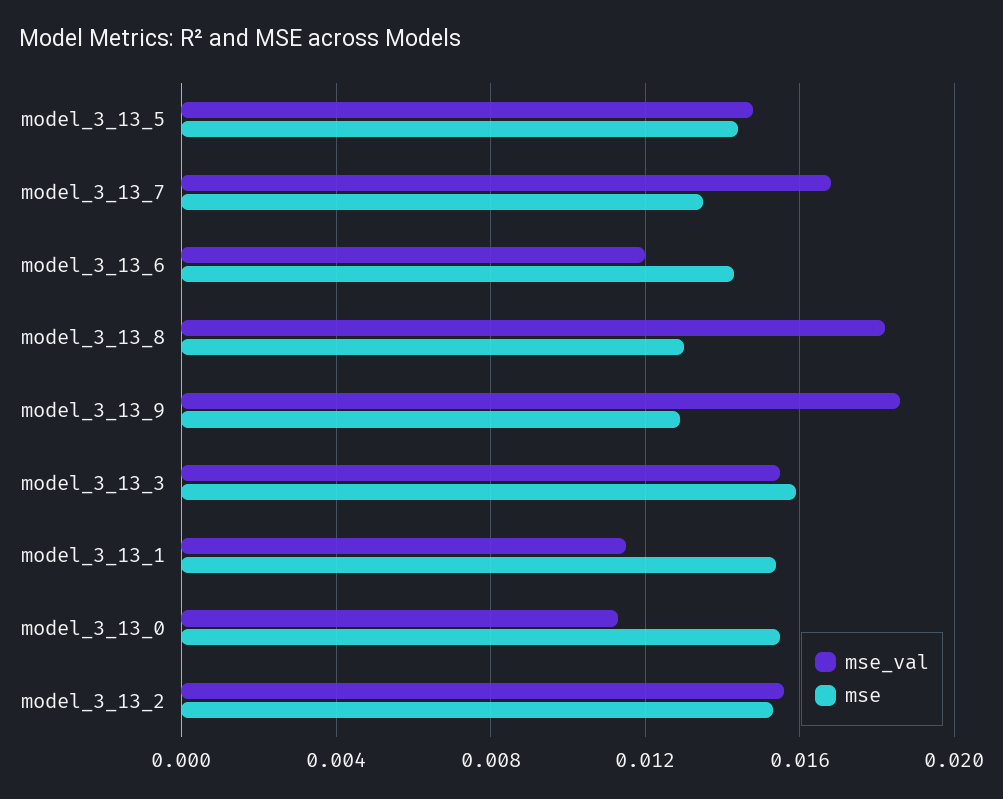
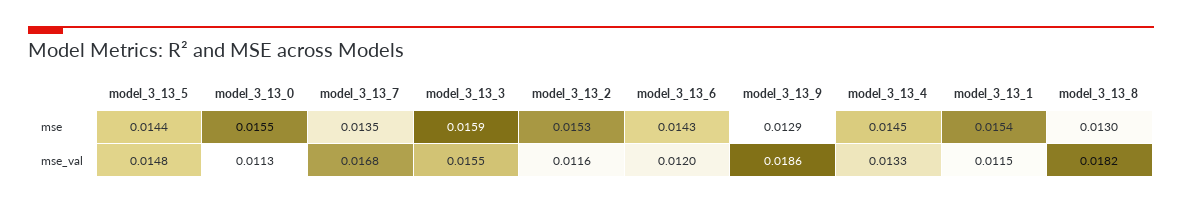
mse_val, model_3_13_2: 0.0155 -> 0.0116
mse, model_3_13_4: none -> 0.0145
mse_val, model_3_13_4: none -> 0.0133

